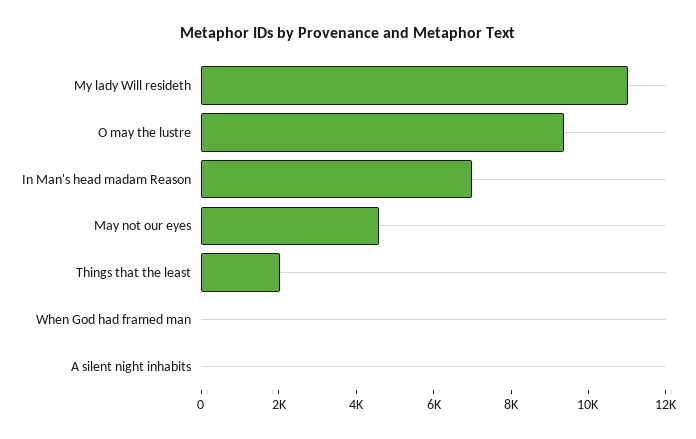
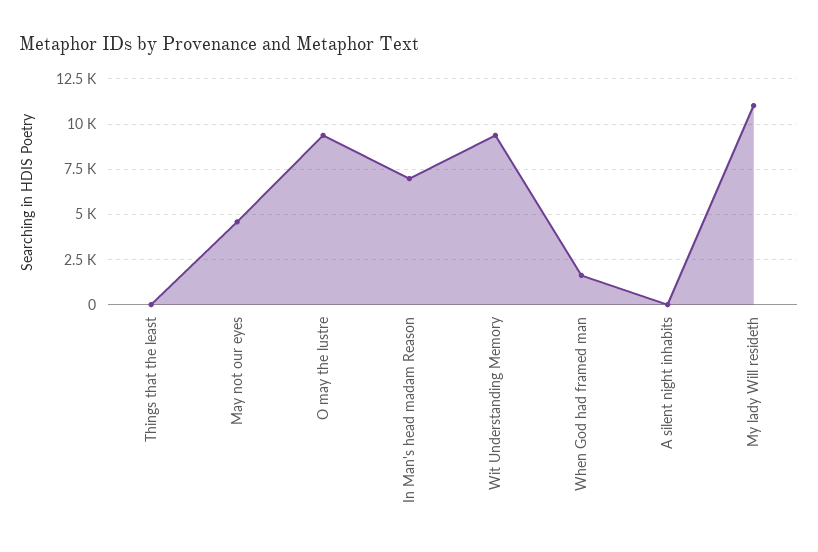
Things that the least: 2000 -> 0
When God had framed man: 0 -> 1500
Wit Understanding Memory: none -> 9500

